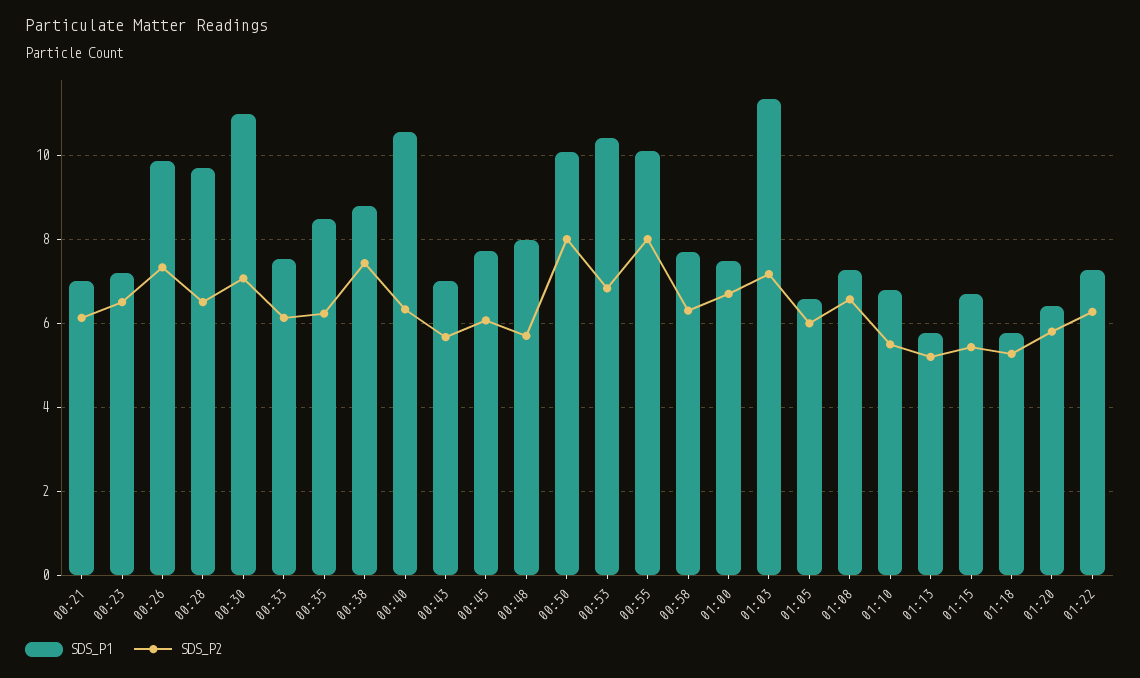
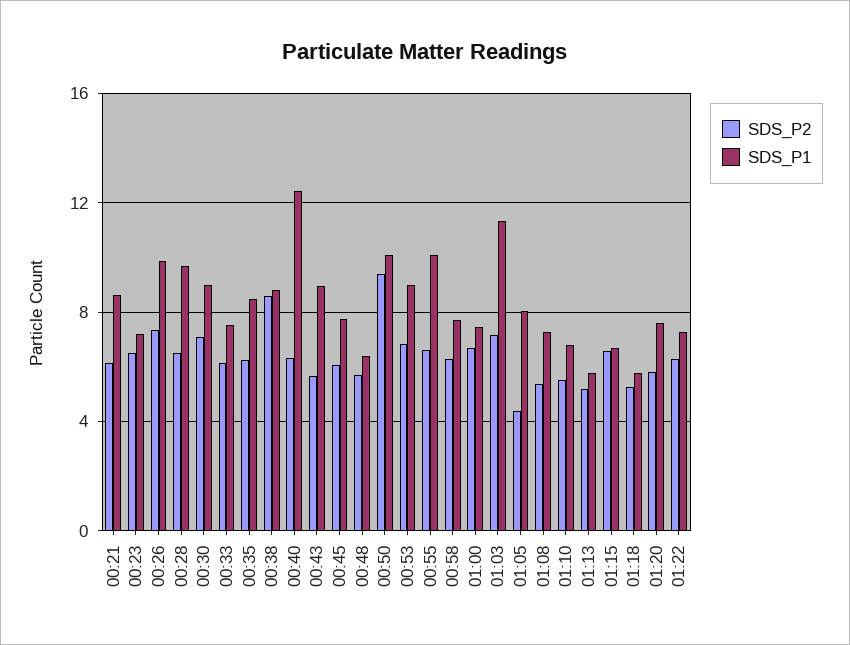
SDS_P1, 00:21: 7 -> 8.5
SDS_P1, 00:30: 11 -> 9
SDS_P2, 00:38: 7.4 -> 8.5
SDS_P1, 00:40: 10.6 -> 12.5
SDS_P1, 00:43: 7 -> 9
SDS_P1, 00:48: 8 -> 6.5
SDS_P2, 00:50: 8 -> 9.5
SDS_P1, 00:53: 10.4 -> 9
SDS_P2, 00:55: 8 -> 6.5
SDS_P1, 01:05: 6.6 -> 8
SDS_P2, 01:05: 6 -> 4.5
SDS_P2, 01:08: 6.6 -> 5.5
SDS_P2, 01:15: 5.4 -> 6.5
SDS_P1, 01:20: 6.4 -> 7.5

